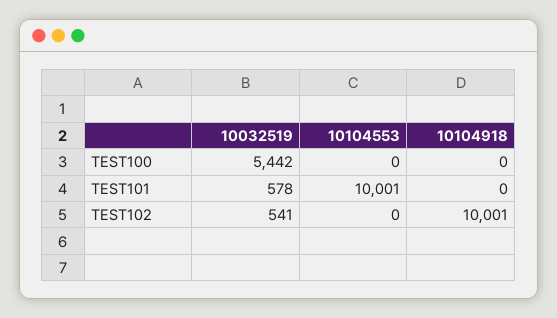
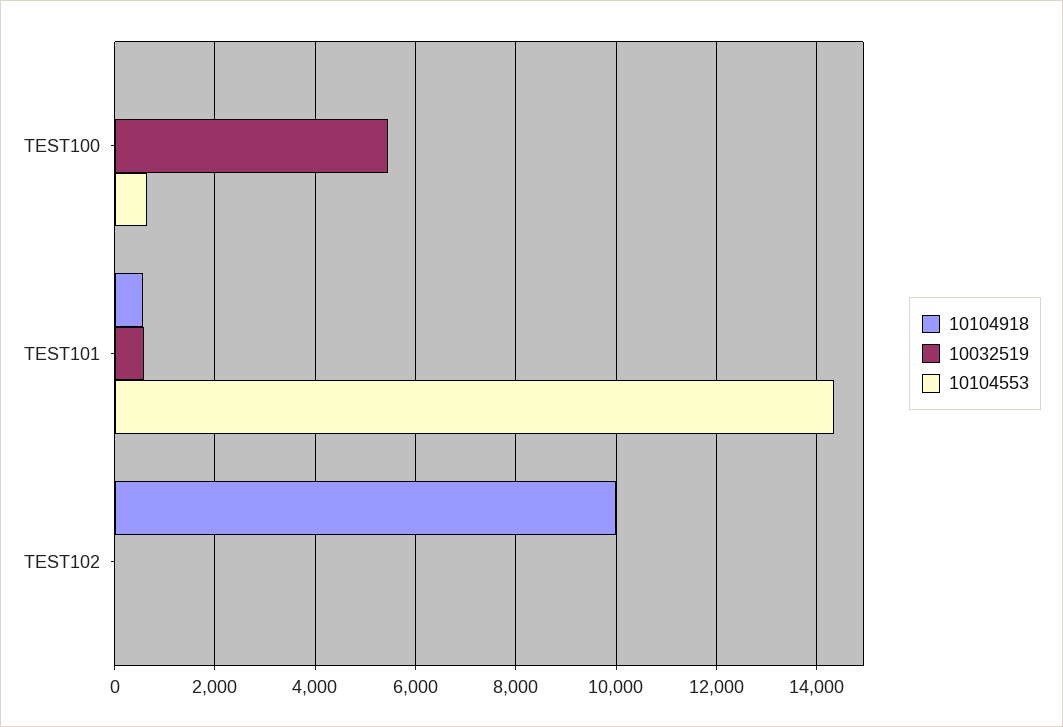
10104553, TEST100: 0 -> 600
10104553, TEST101: 10001 -> 14400
10104918, TEST101: 0 -> 600
10032519, TEST102: 541 -> 0

